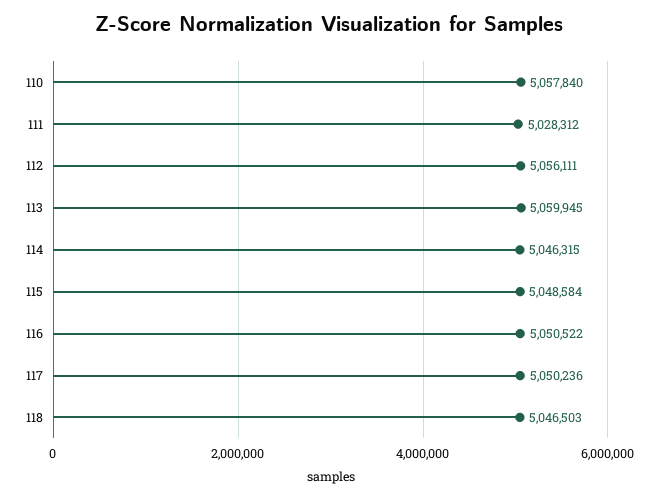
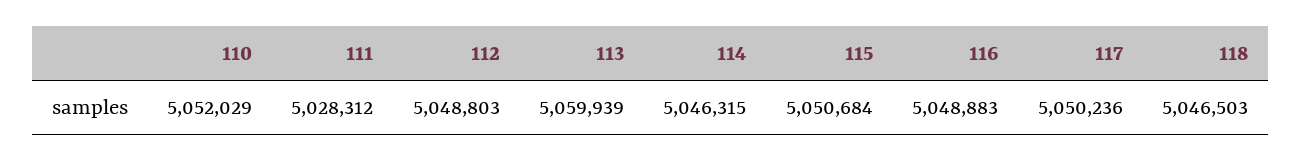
110: 5057840 -> 5052029
112: 5056111 -> 5048803
113: 5059945 -> 5059939
115: 5048584 -> 5050684
116: 5050522 -> 5048883

